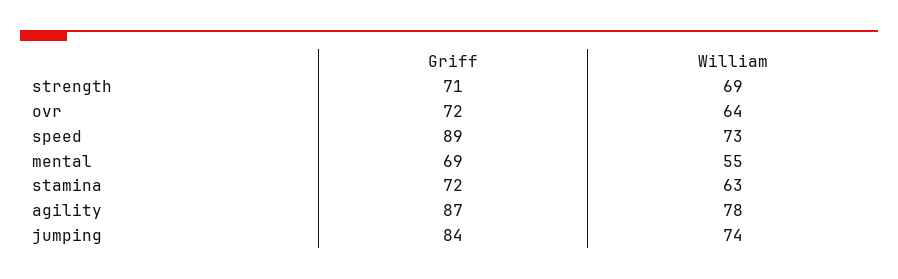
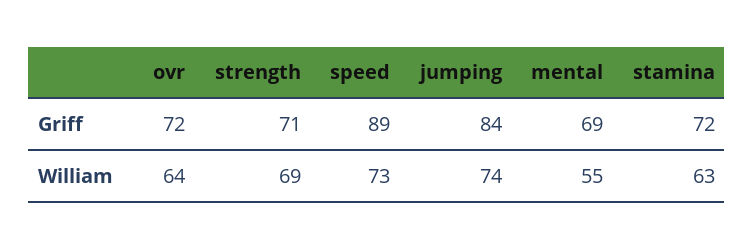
Griff, agility: 87 -> none
William, agility: 78 -> none

